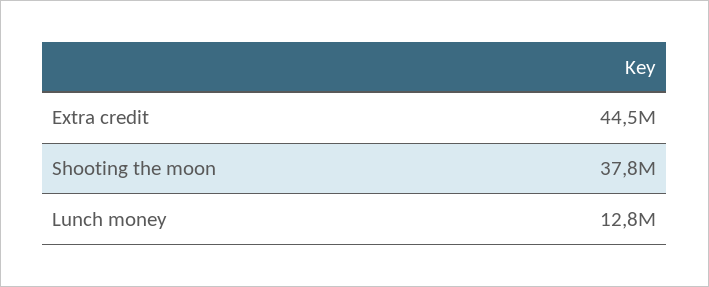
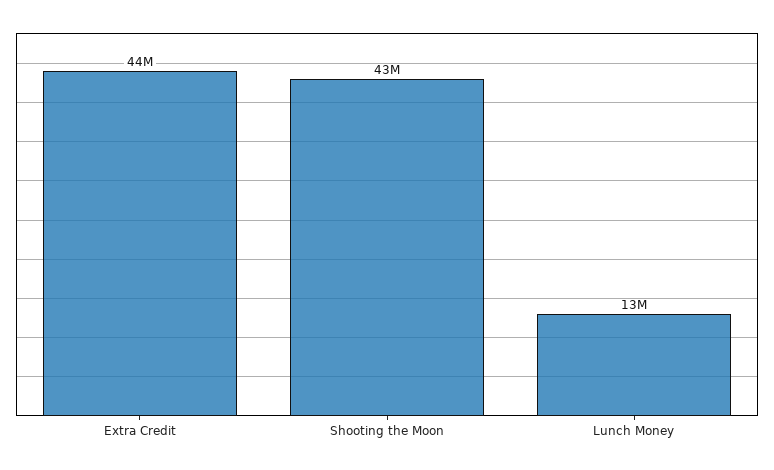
Shooting the moon: 37800000 -> 43000000

